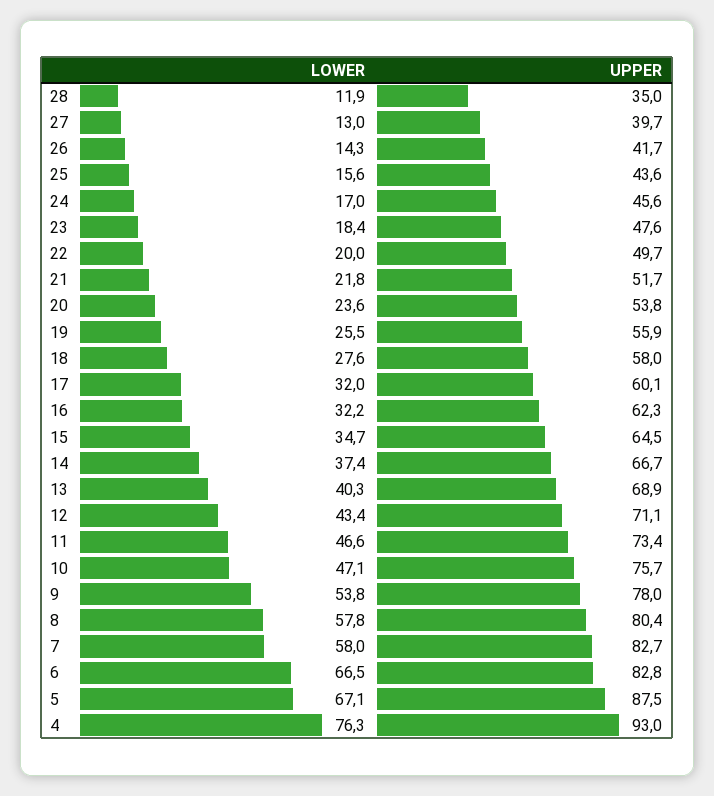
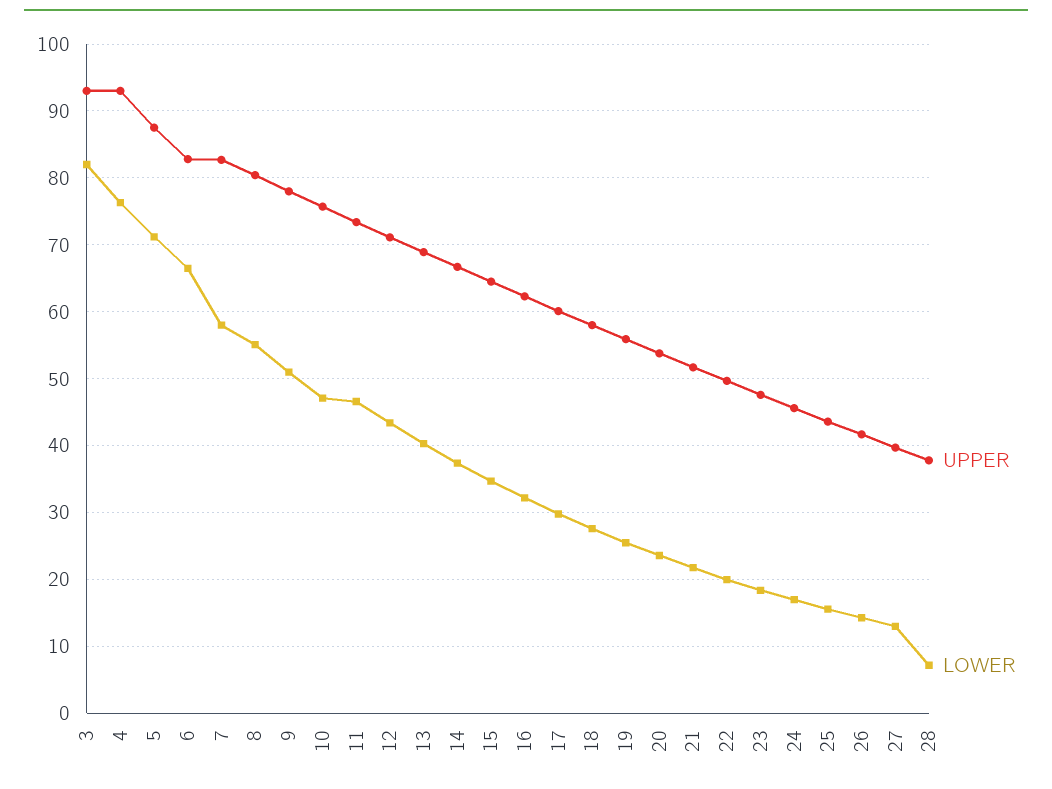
LOWER, 28: 11.9 -> 7
UPPER, 28: 35 -> 38
LOWER, 17: 32 -> 30
LOWER, 9: 53.8 -> 51
LOWER, 8: 57.8 -> 55
LOWER, 5: 67.1 -> 71
UPPER, 3: none -> 93
LOWER, 3: none -> 82

